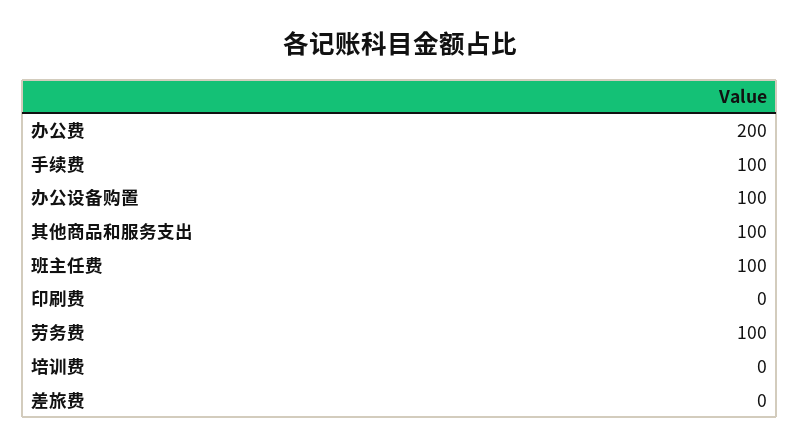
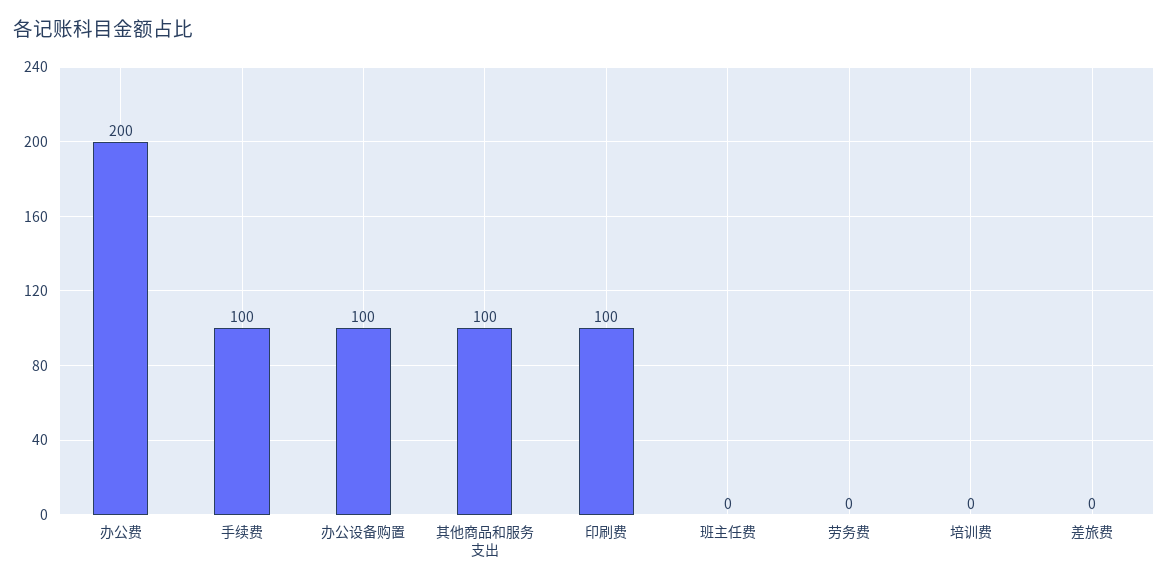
班主任费: 100 -> 0
印刷费: 0 -> 100
劳务费: 100 -> 0

